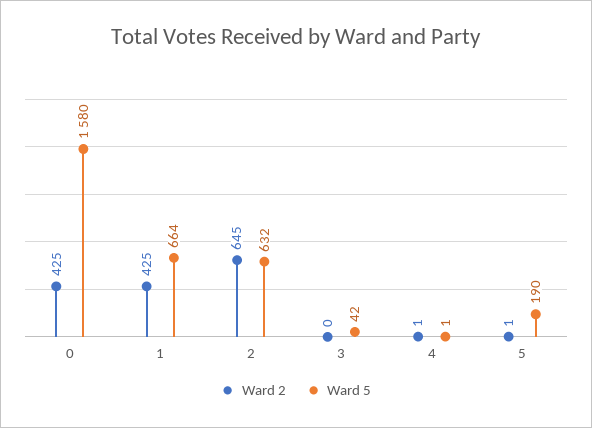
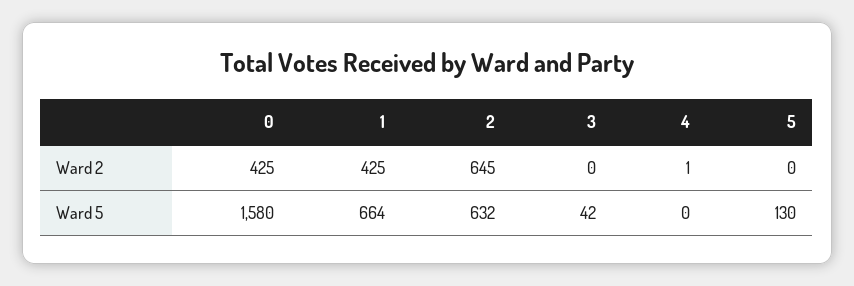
Ward 5, 4: 1 -> 0
Ward 2, 5: 1 -> 0
Ward 5, 5: 190 -> 130

